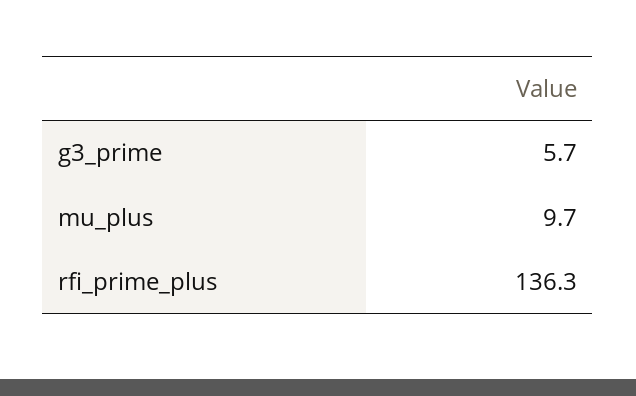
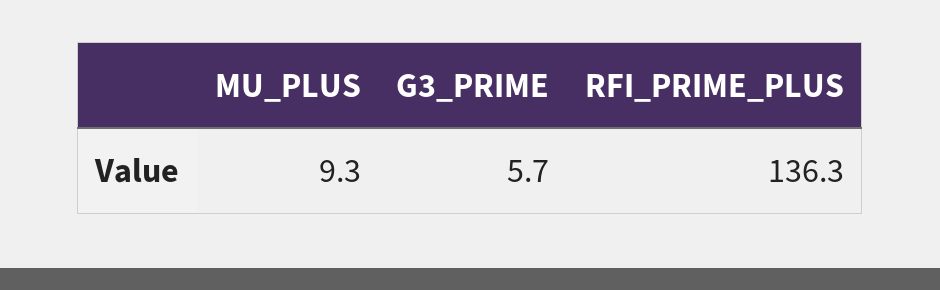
mu_plus: 9.7 -> 9.3

